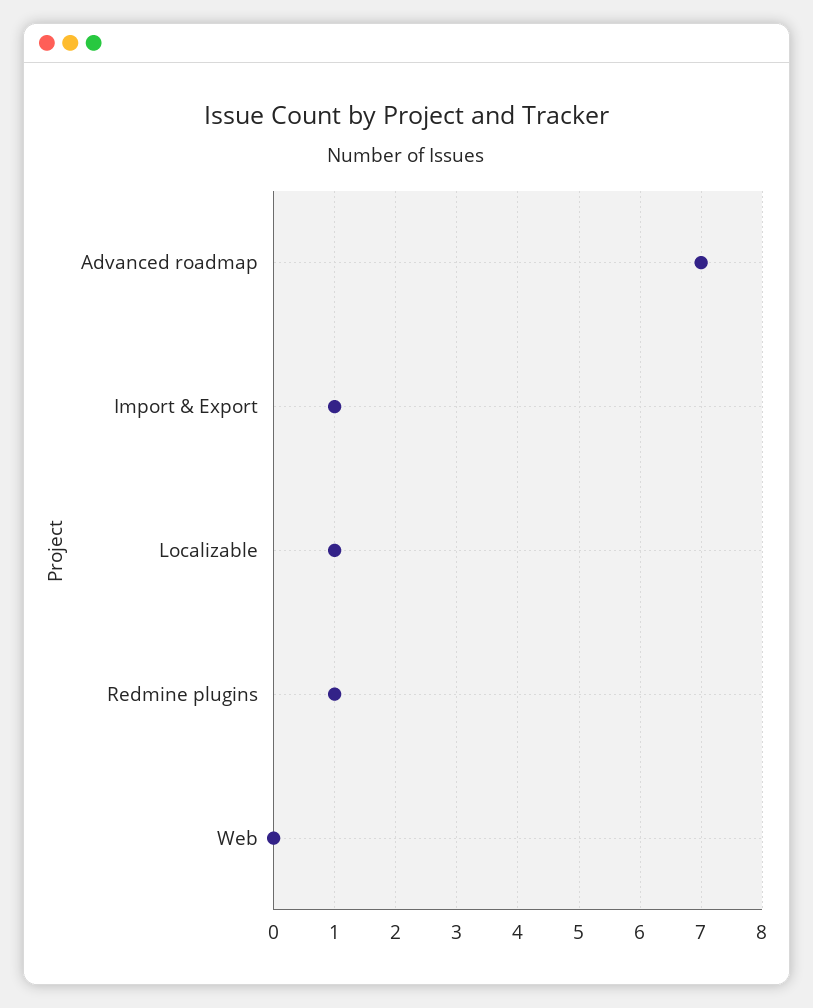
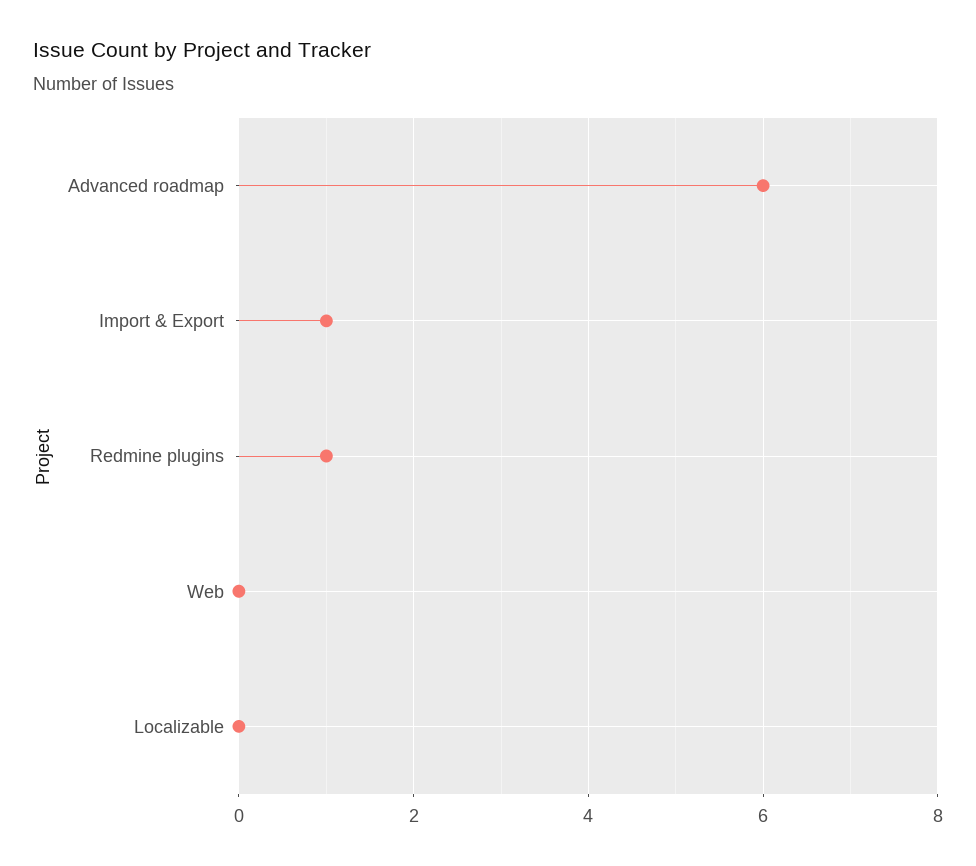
Advanced roadmap: 7 -> 6
Localizable: 1 -> 0

